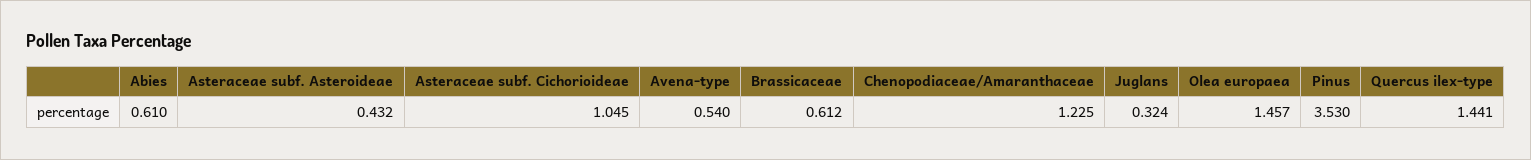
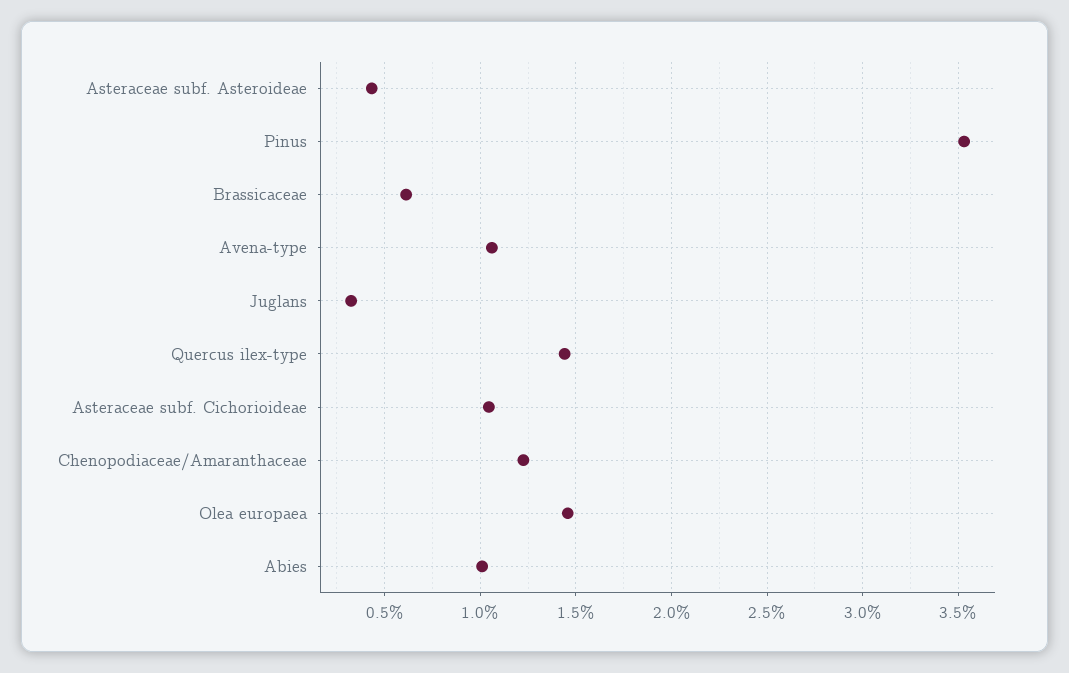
Abies: 0.61 -> 1
Avena-type: 0.54 -> 1.05

